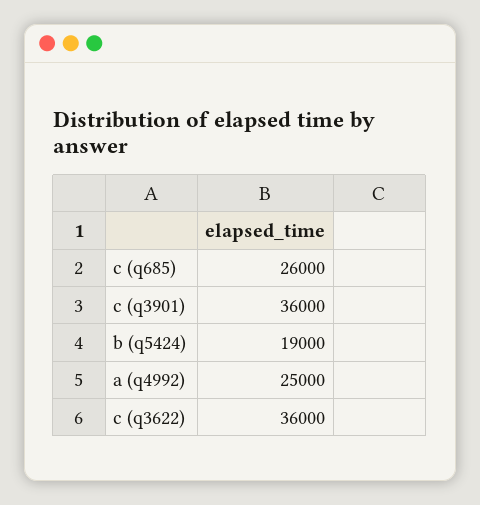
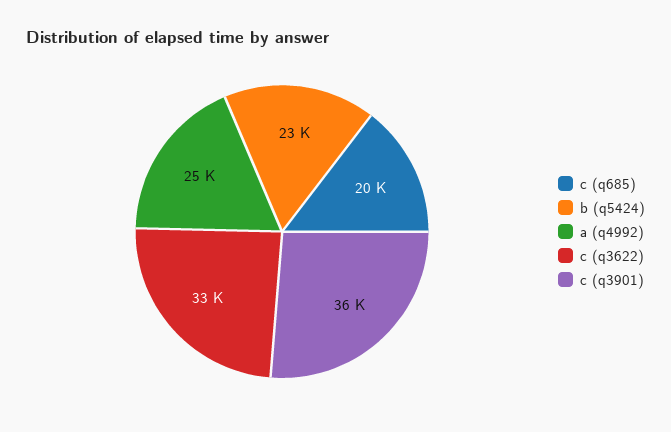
c (q685): 26000 -> 20000
b (q5424): 19000 -> 23000
c (q3622): 36000 -> 33000

